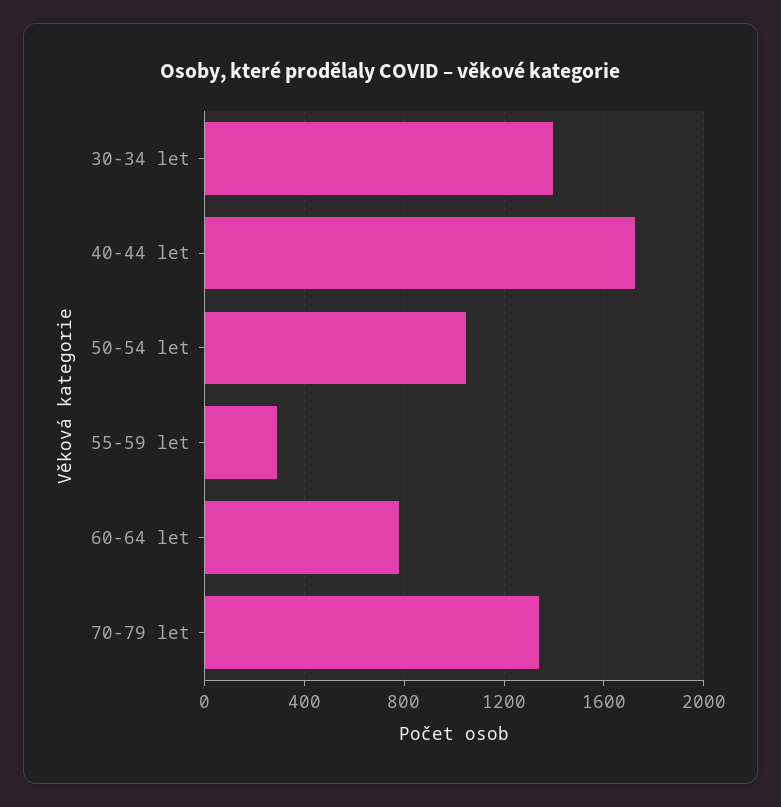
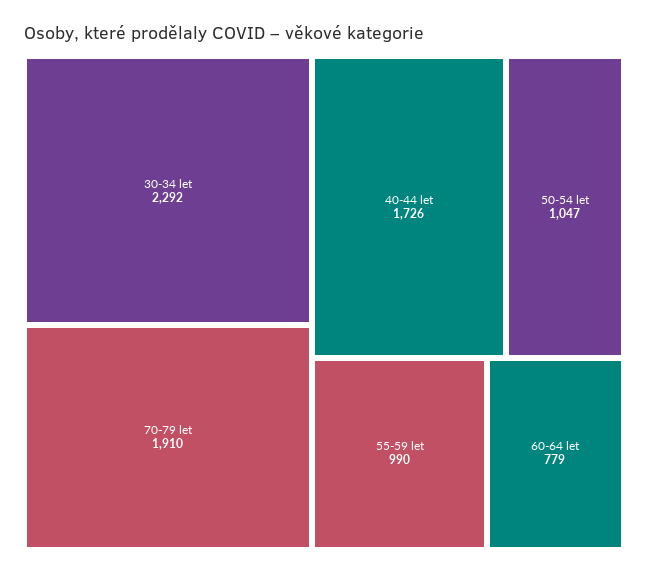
30-34 let: 1400 -> 2292
55-59 let: 300 -> 990
70-79 let: 1350 -> 1910

